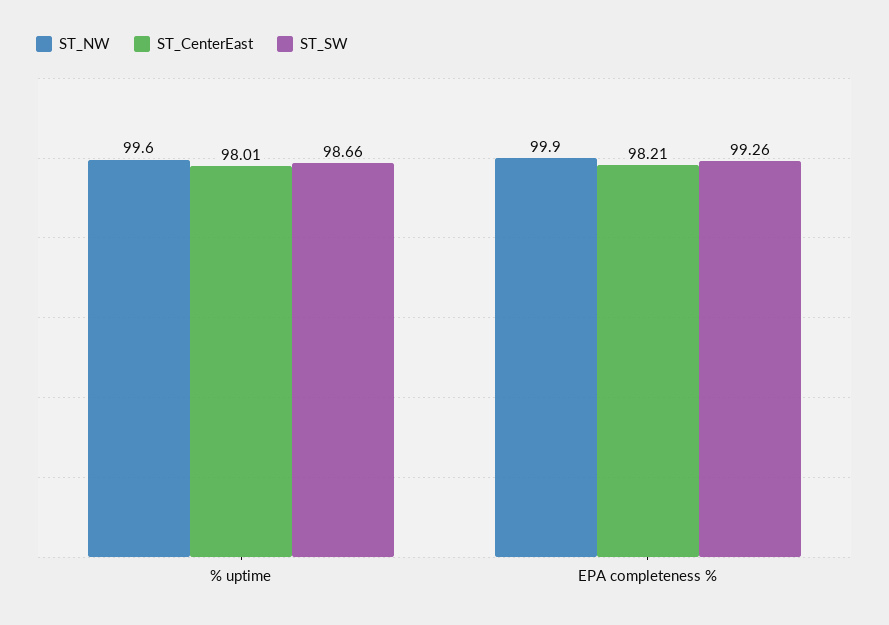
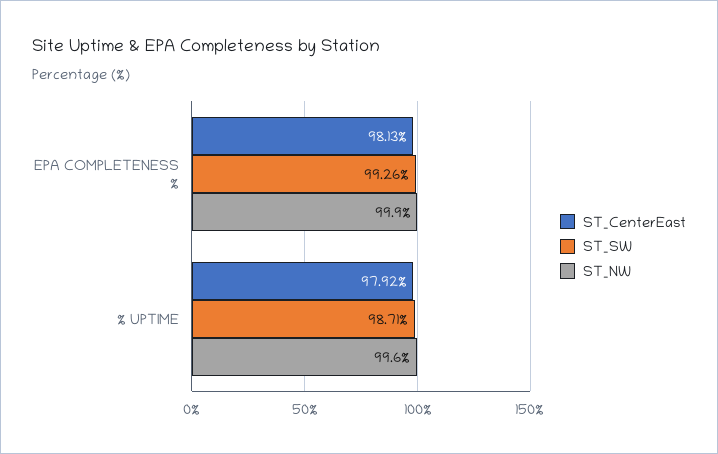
ST_CenterEast, % uptime: 98.01 -> 97.92
ST_SW, % uptime: 98.66 -> 98.71
ST_CenterEast, EPA completeness %: 98.21 -> 98.13

